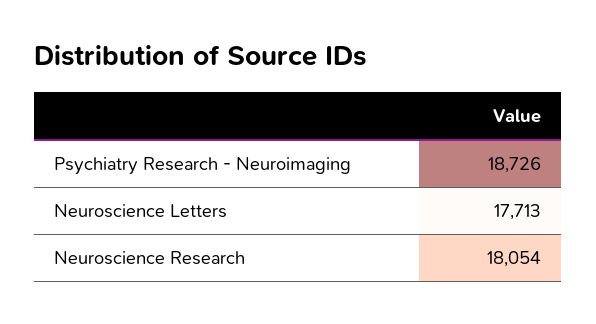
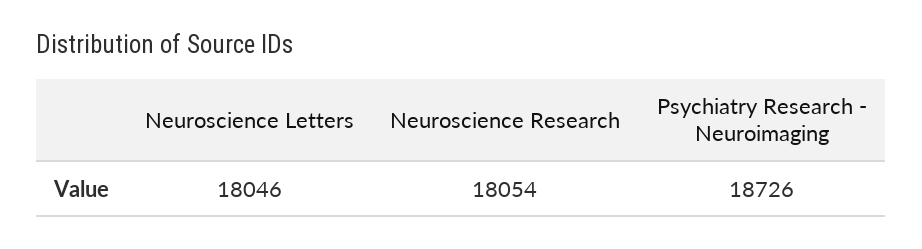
Neuroscience Letters: 17713 -> 18046

